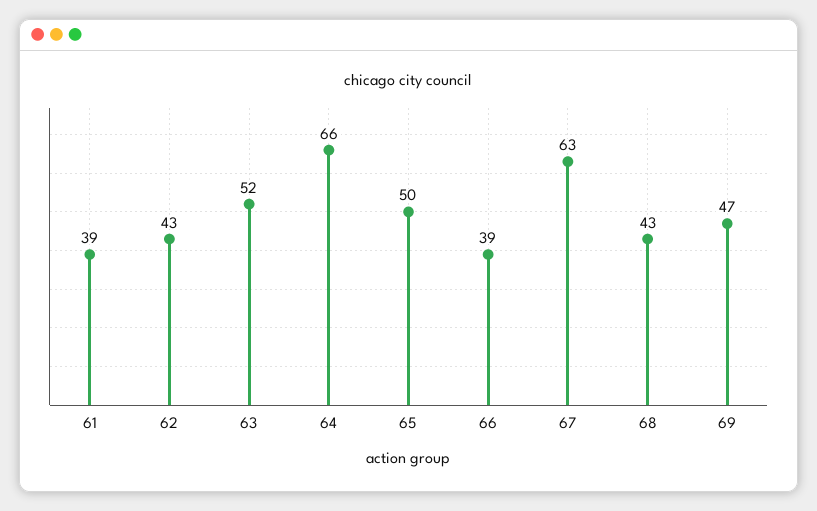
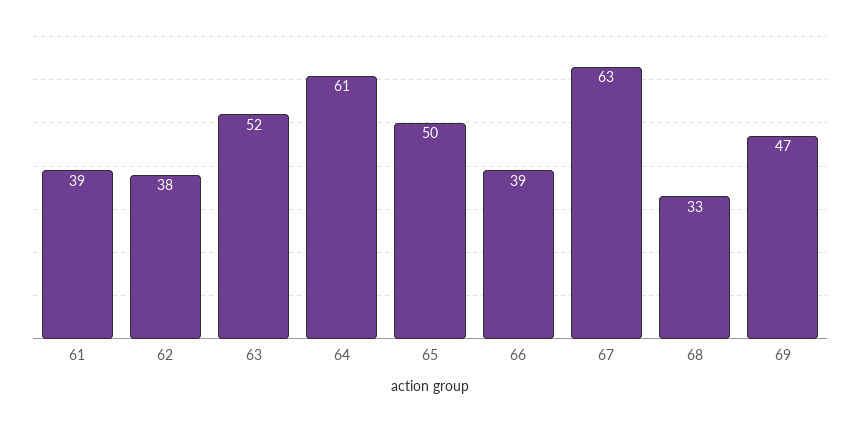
62: 43 -> 38
64: 66 -> 61
68: 43 -> 33

